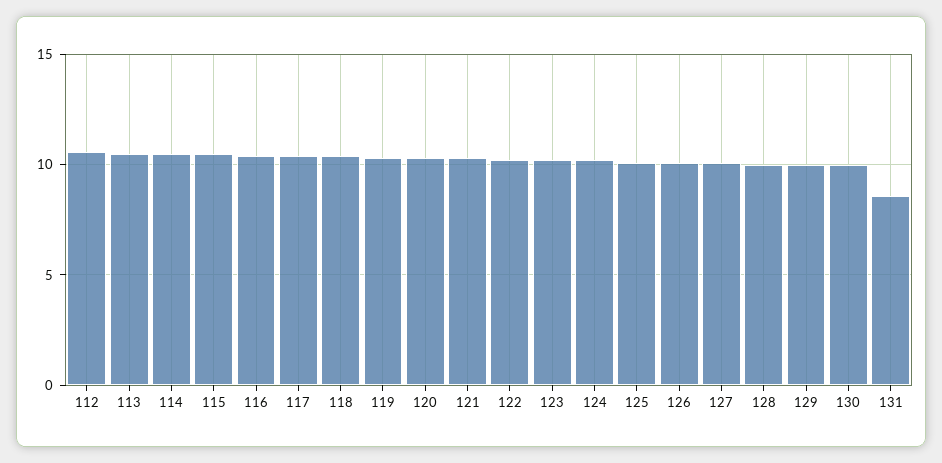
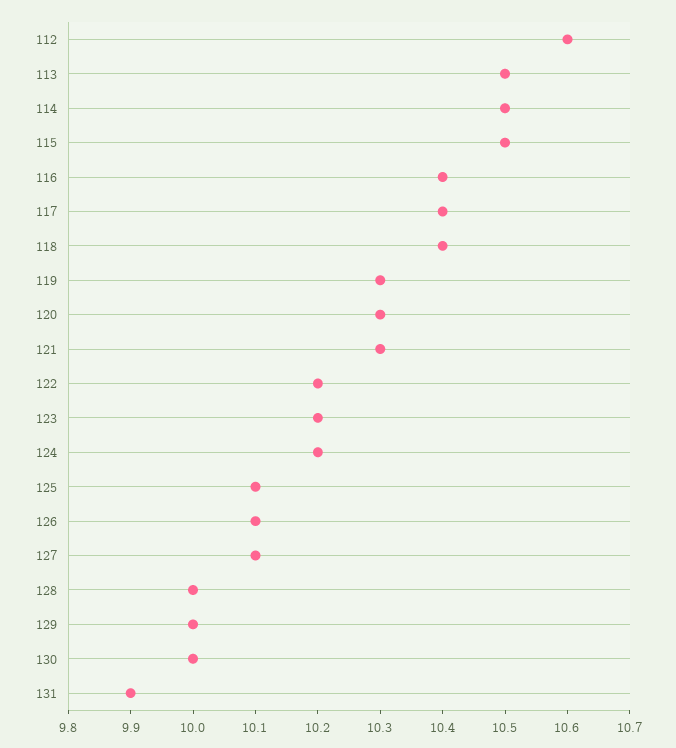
131: 8.5 -> 9.9

